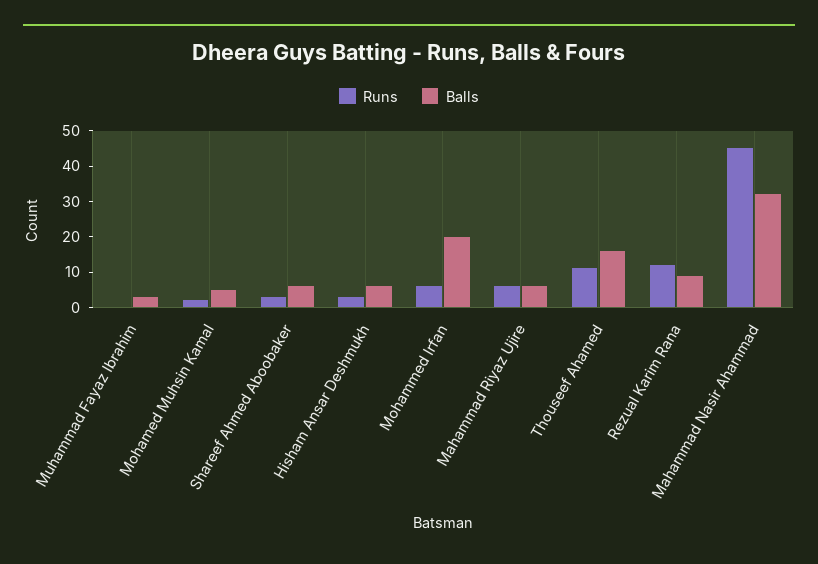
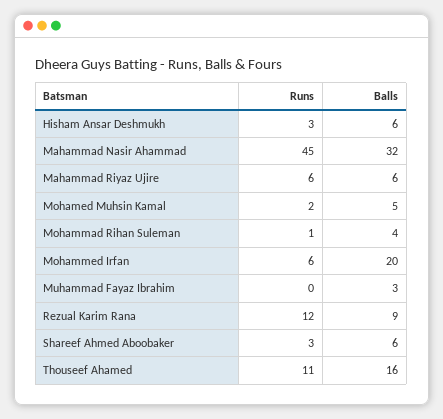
Runs, Mohammad Rihan Suleman: none -> 1
Balls, Mohammad Rihan Suleman: none -> 4

